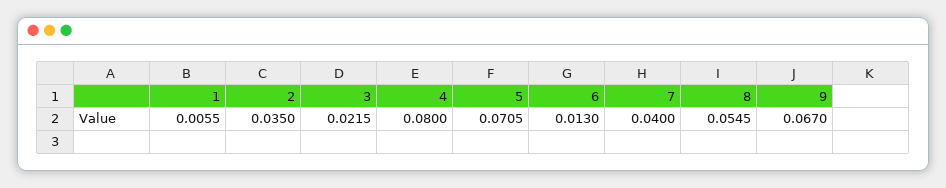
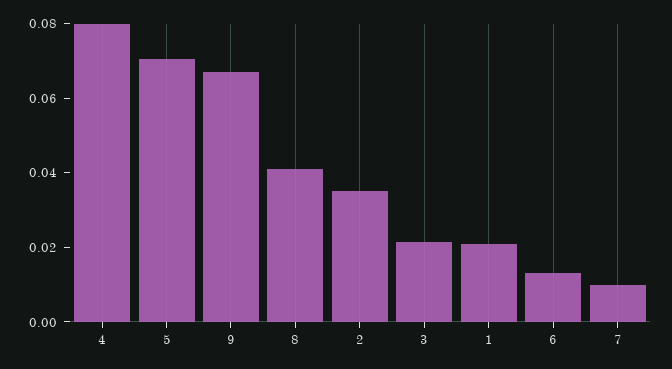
1: 0.0055 -> 0.02
7: 0.04 -> 0.01
8: 0.0545 -> 0.04

